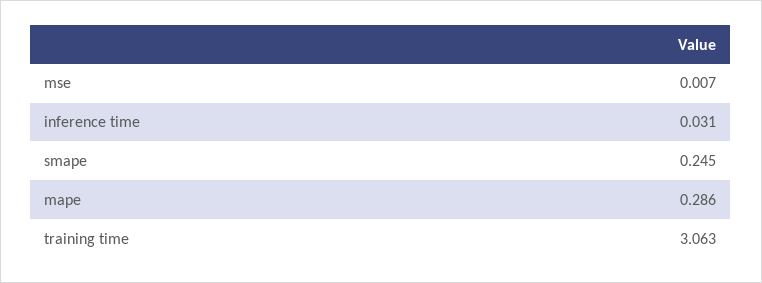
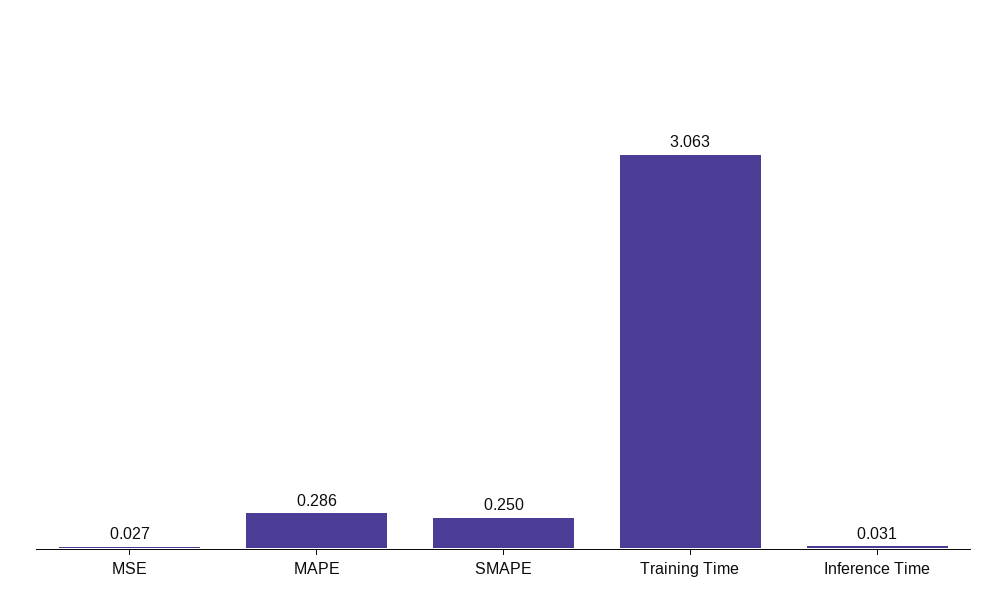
mse: 0.007 -> 0.027
smape: 0.245 -> 0.25

